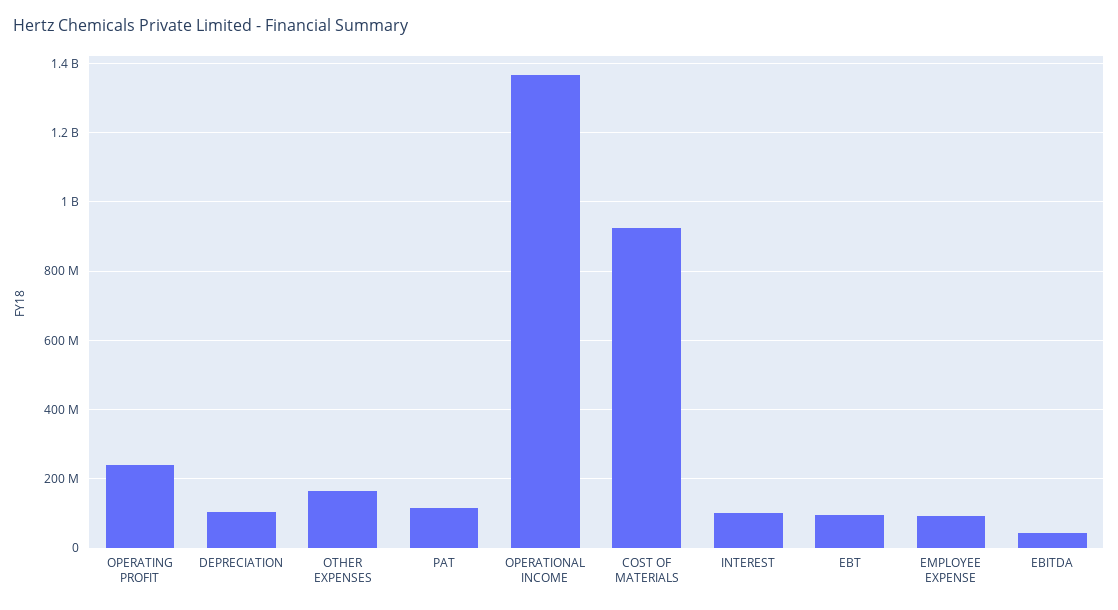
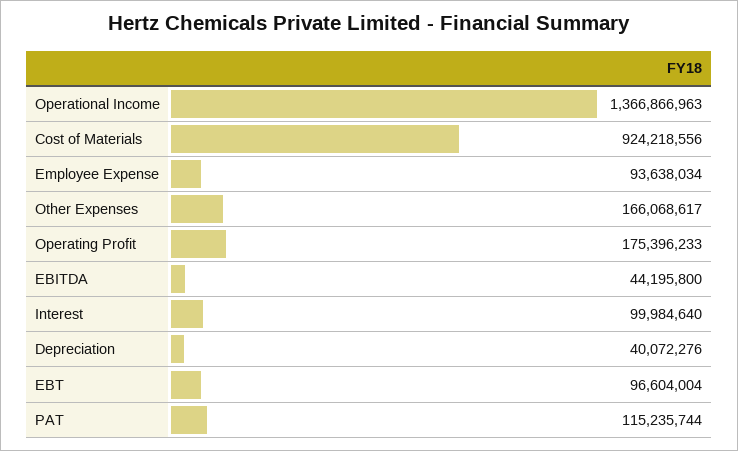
OPERATING PROFIT: 240000000 -> 175396233
DEPRECIATION: 100000000 -> 40072276

